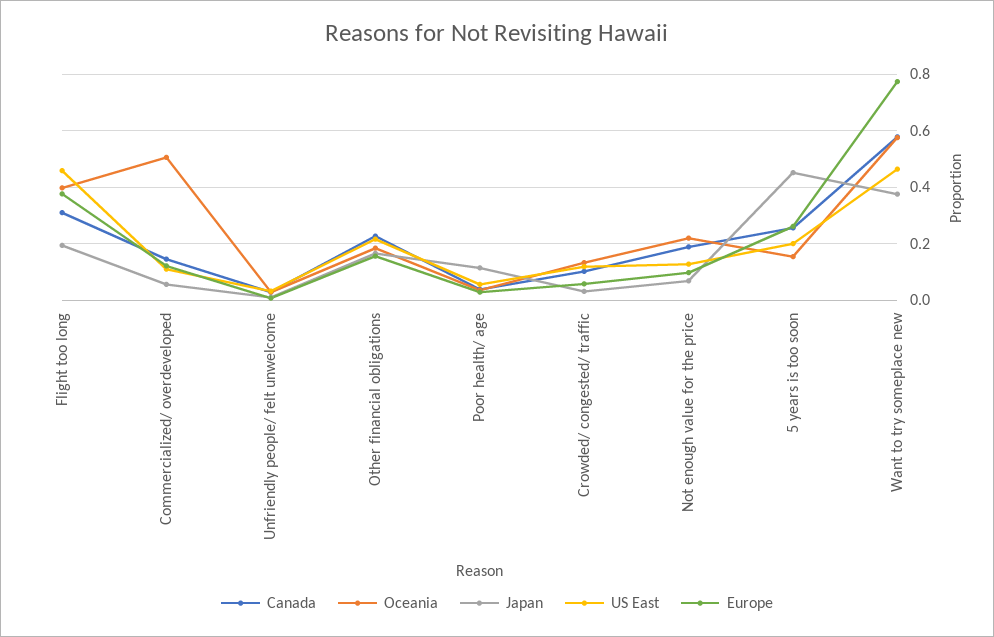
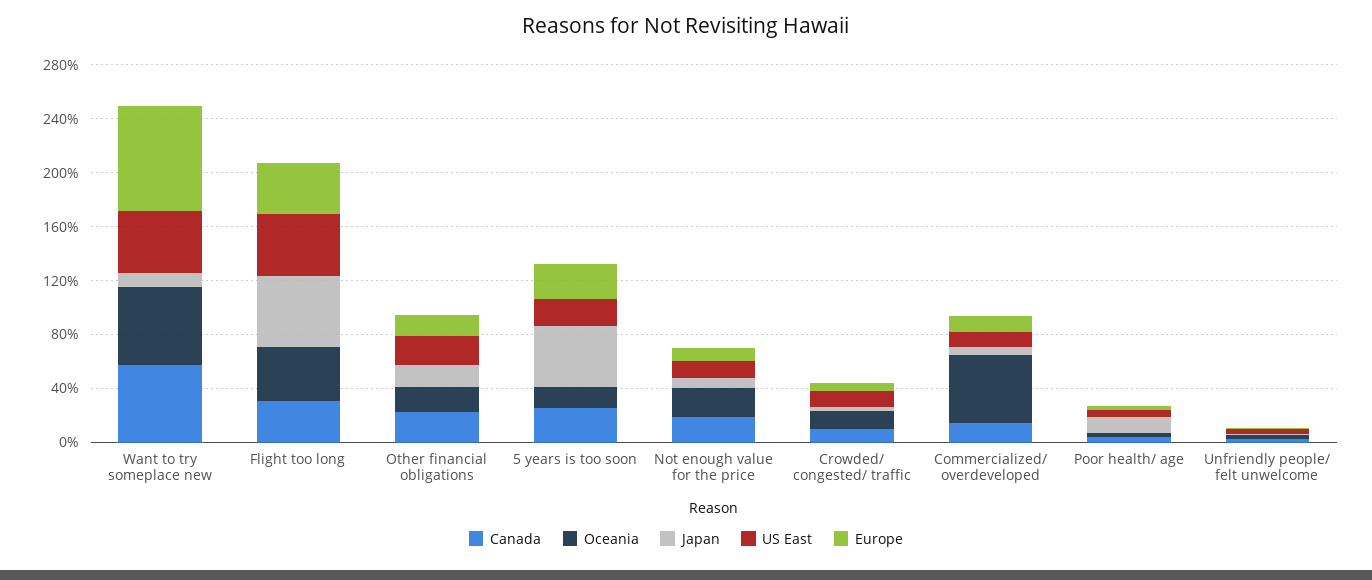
Japan, Flight too long: 0.2 -> 0.5
Japan, Want to try someplace new: 0.375 -> 0.1

